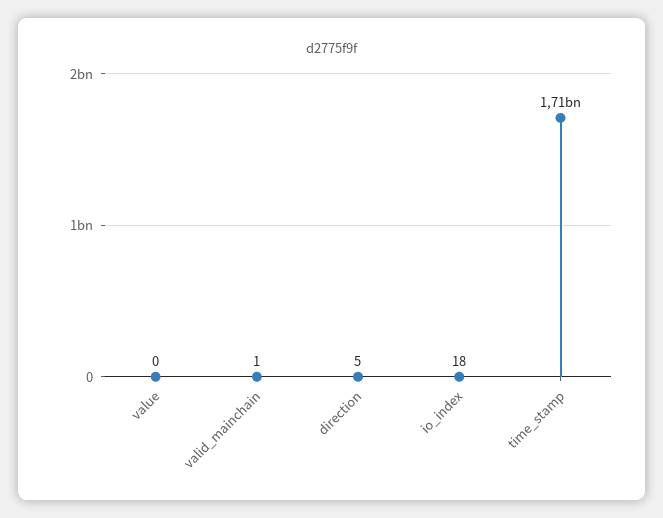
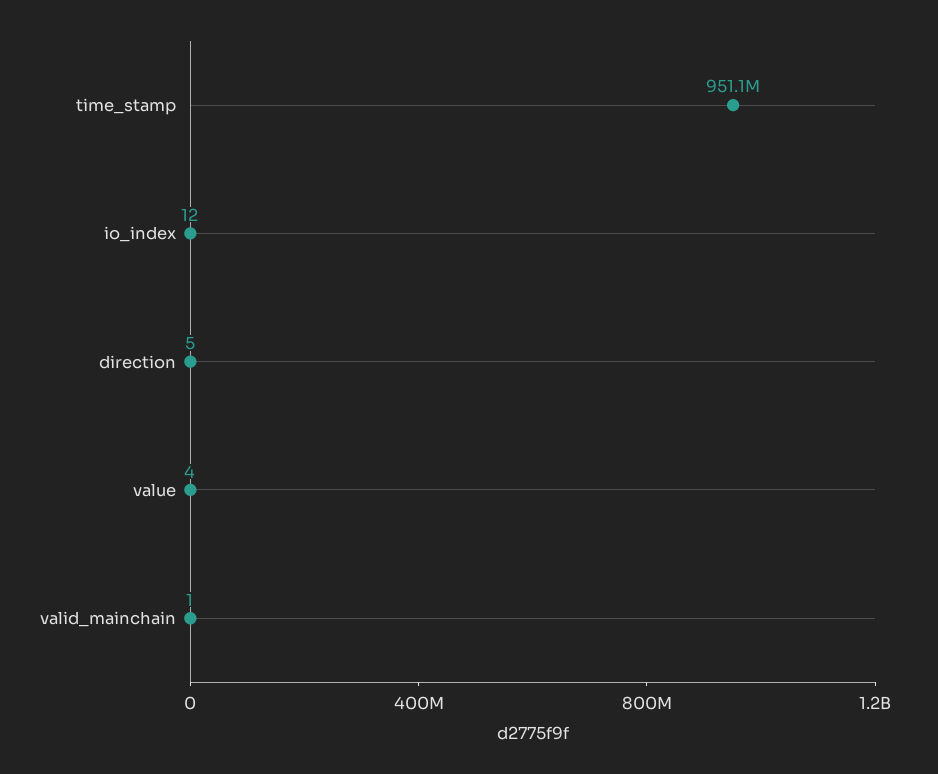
value: 0 -> 4
io_index: 18 -> 12
time_stamp: 1710000000 -> 951100000

